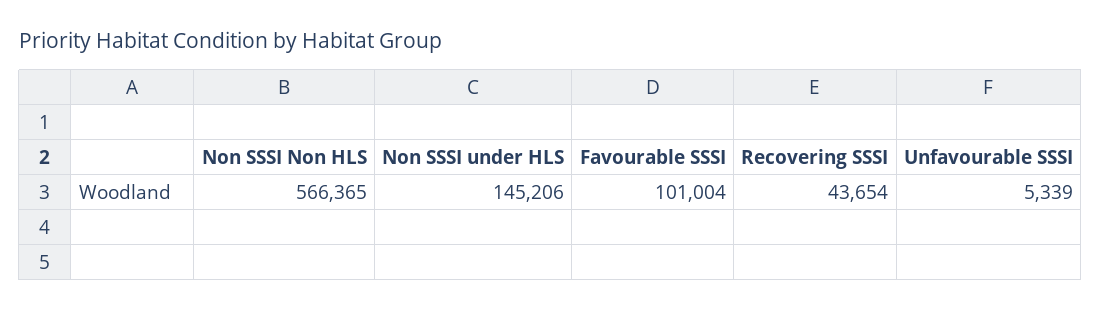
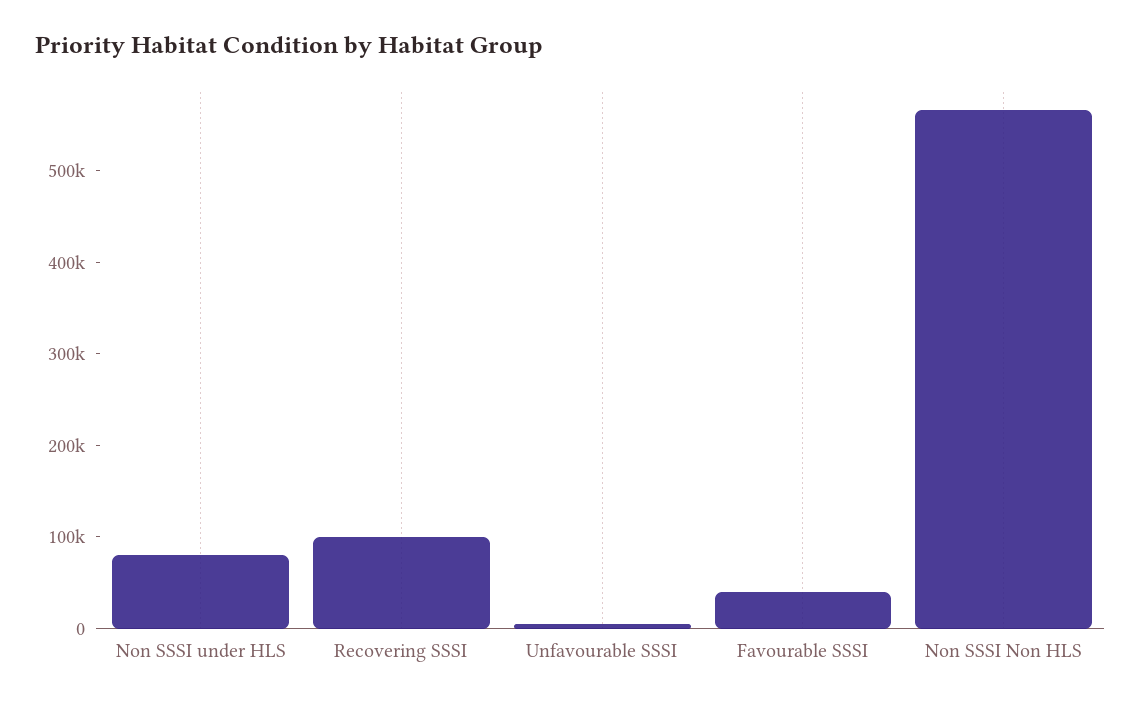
Non SSSI under HLS: 145206 -> 80000
Favourable SSSI: 101004 -> 40000
Recovering SSSI: 43654 -> 100000

